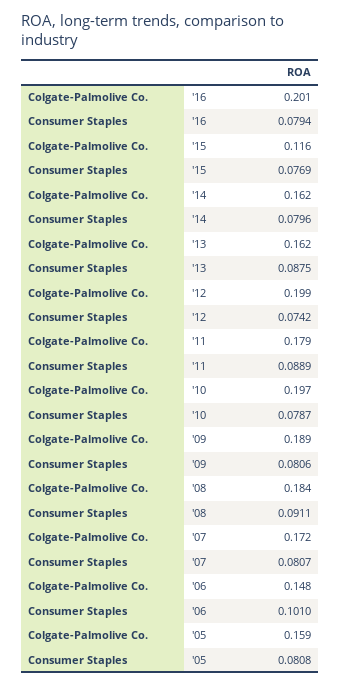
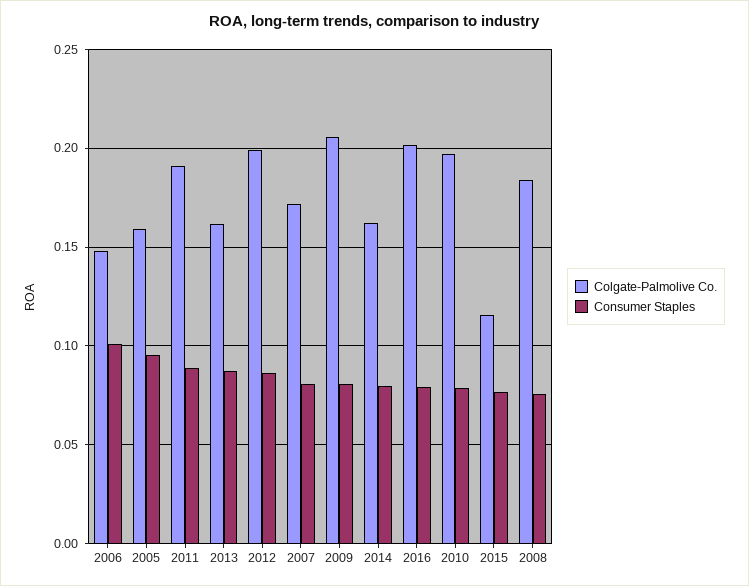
Consumer Staples, '12: 0.0742 -> 0.085
Colgate-Palmolive Co., '11: 0.179 -> 0.19
Colgate-Palmolive Co., '09: 0.189 -> 0.205
Consumer Staples, '08: 0.0911 -> 0.075
Consumer Staples, '05: 0.0808 -> 0.095

